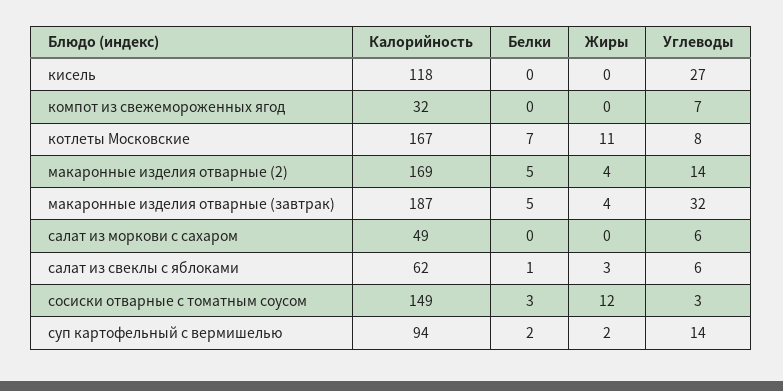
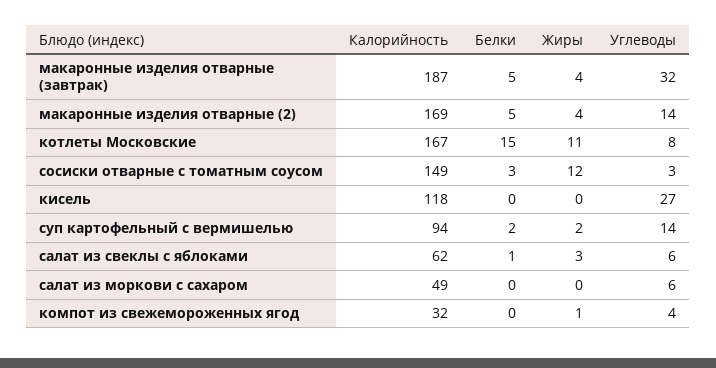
Жиры, компот из свежемороженных ягод: 0 -> 1
Углеводы, компот из свежемороженных ягод: 7 -> 4
Белки, котлеты Московские: 7 -> 15

